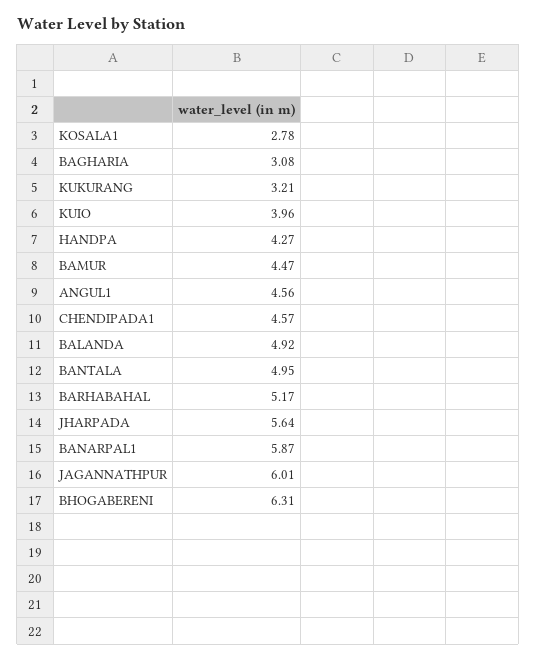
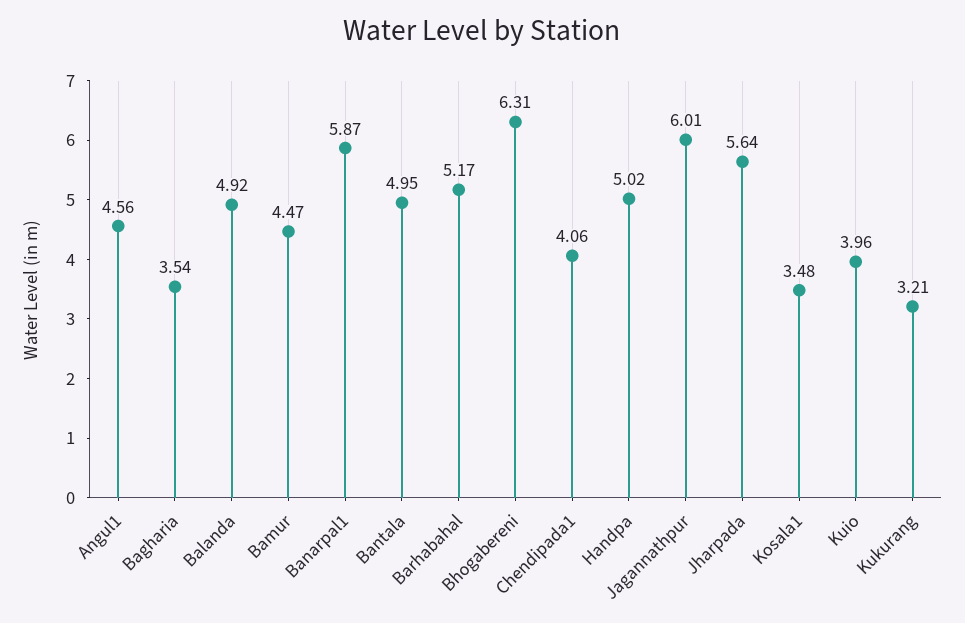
KOSALA1: 2.78 -> 3.48
BAGHARIA: 3.08 -> 3.54
HANDPA: 4.27 -> 5.02
CHENDIPADA1: 4.57 -> 4.06

